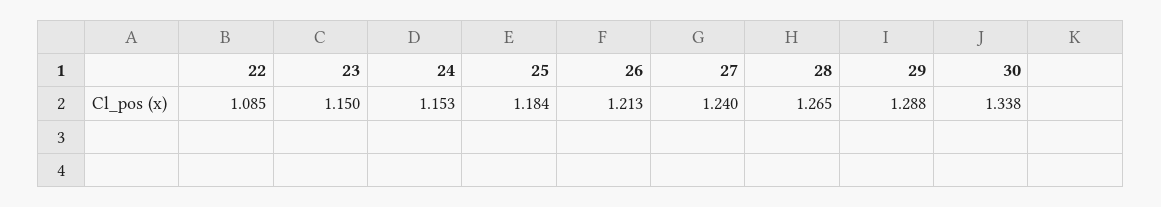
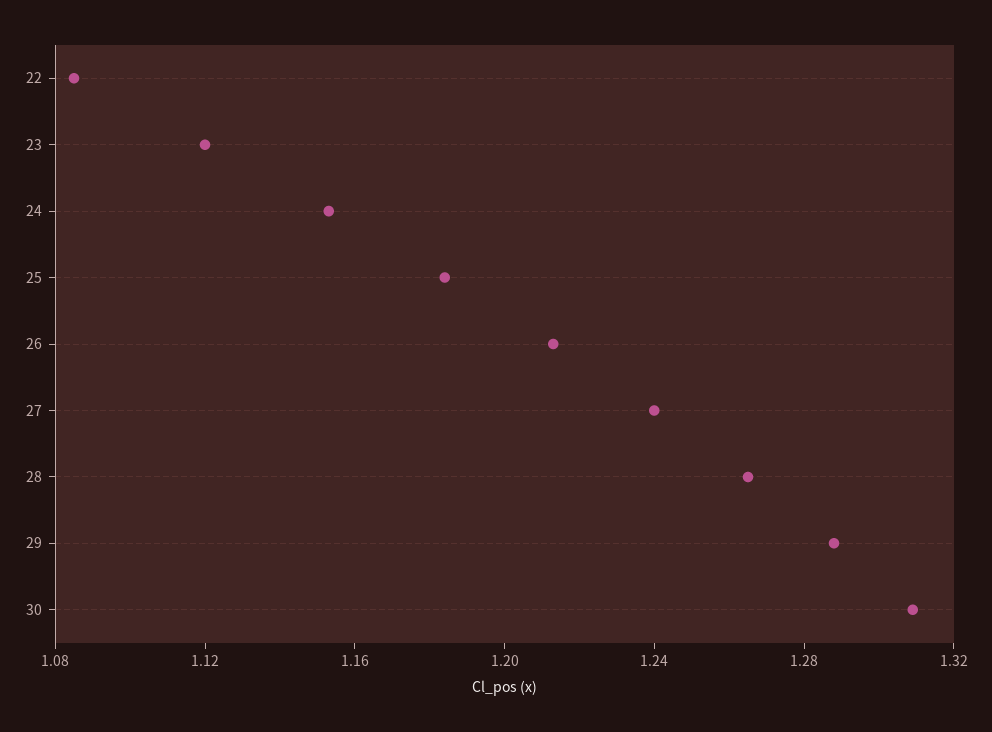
23: 1.15 -> 1.12
30: 1.338 -> 1.31

